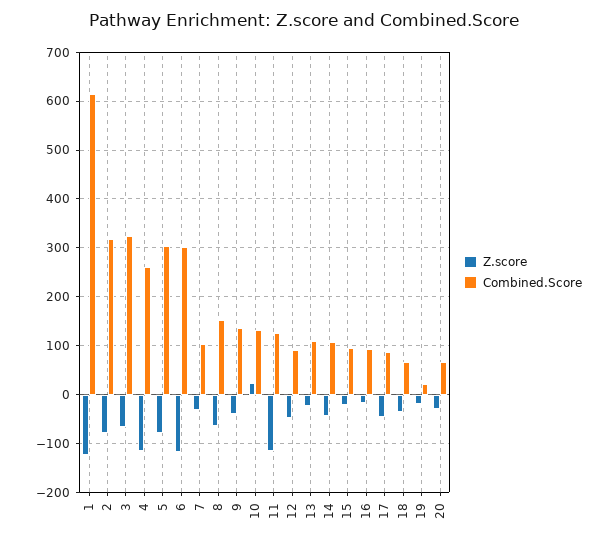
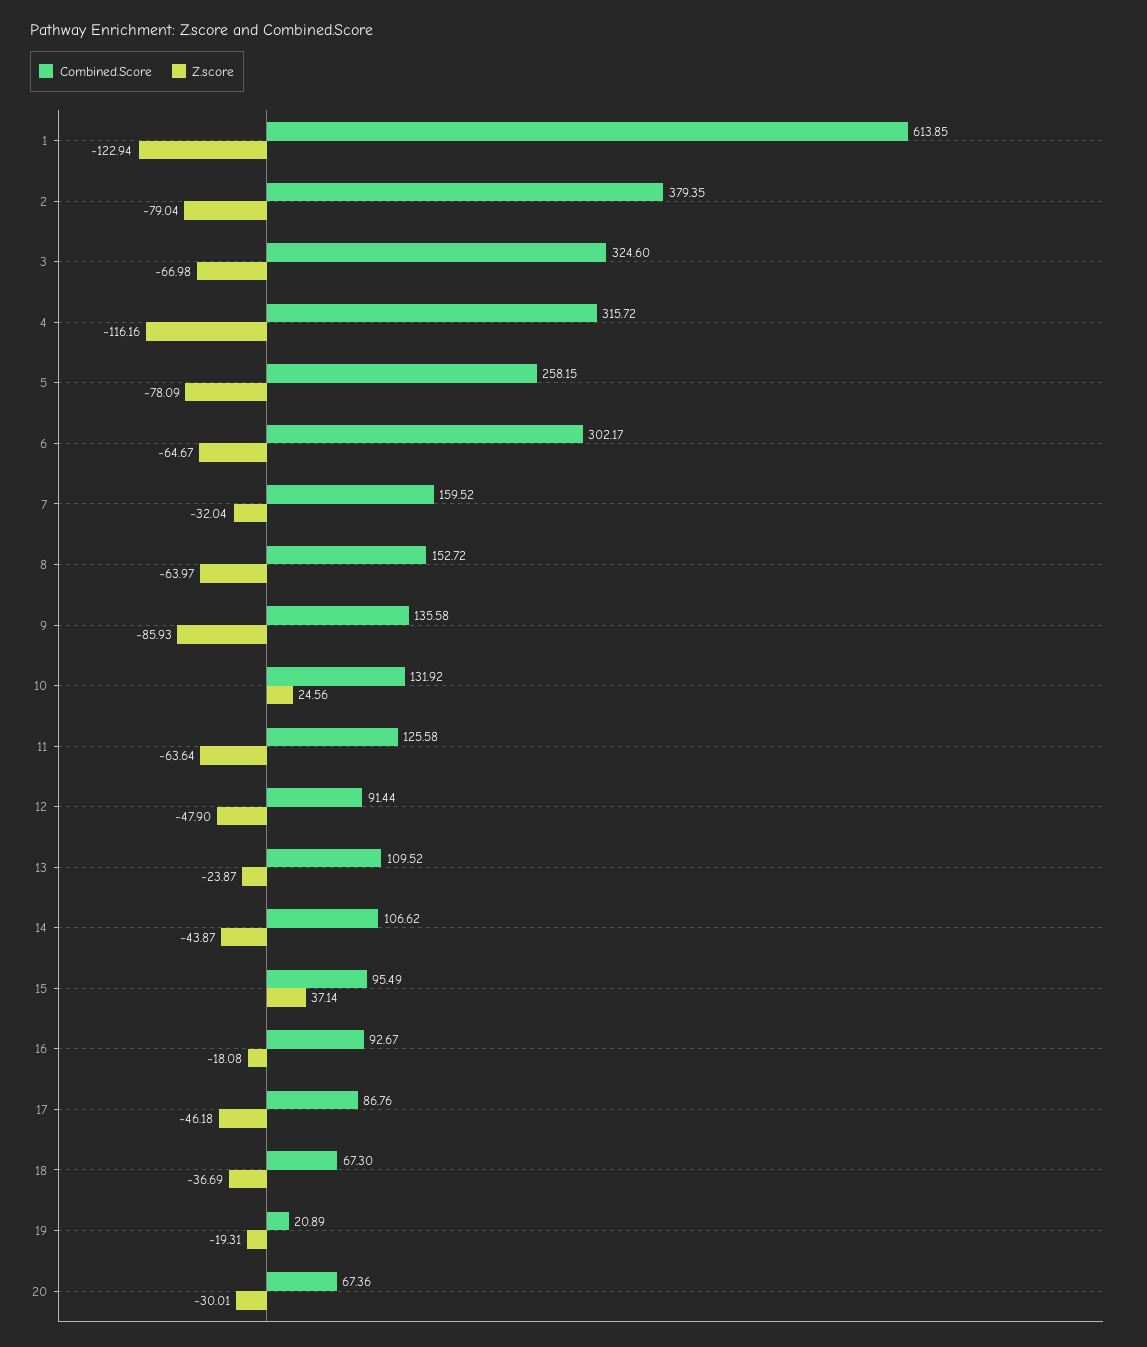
Combined.Score, 2: 320 -> 379.35
Combined.Score, 4: 260 -> 315.72
Combined.Score, 5: 300 -> 258.15
Z.score, 6: -120 -> -64.67
Combined.Score, 7: 100 -> 159.52
Z.score, 9: -40 -> -85.93
Z.score, 11: -120 -> -63.64
Z.score, 15: -20 -> 37.14

